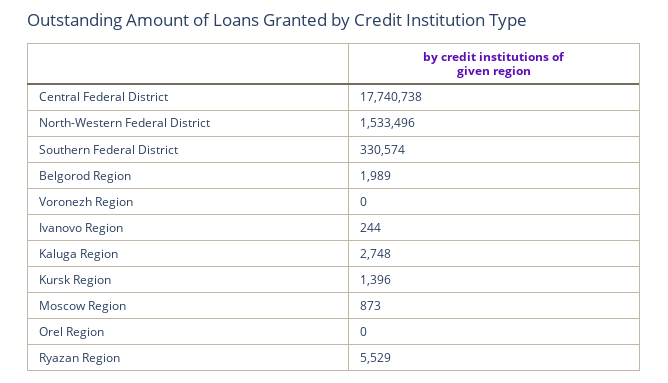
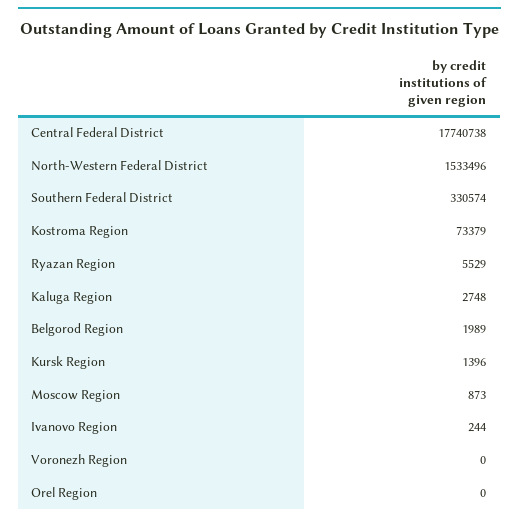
Kostroma Region: none -> 73379

